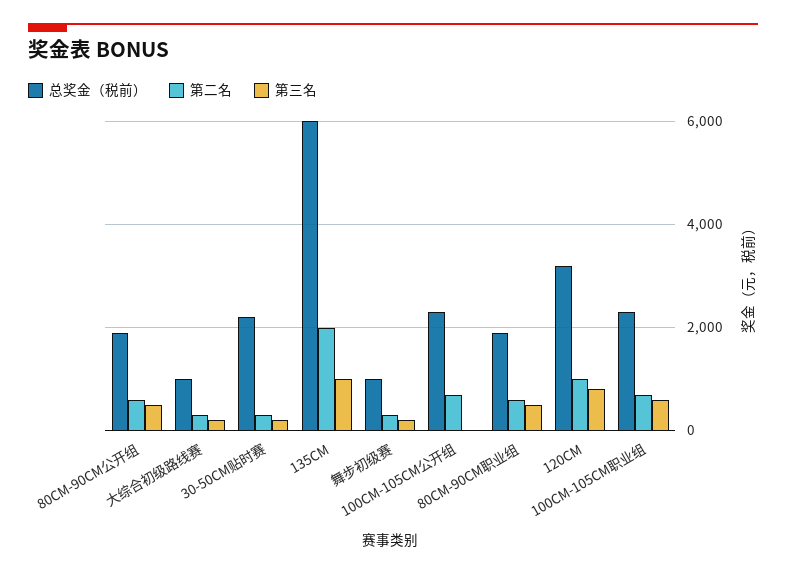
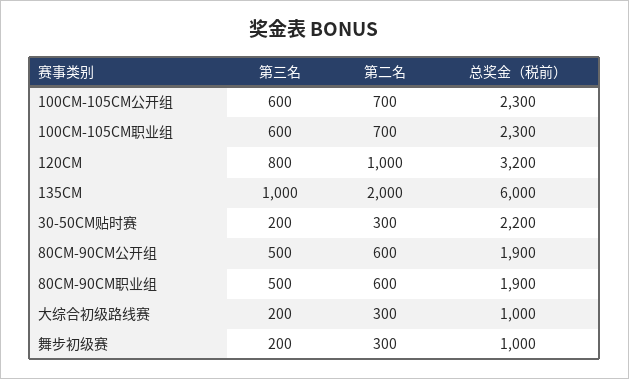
第三名, 100CM-105CM公开组: 0 -> 600

